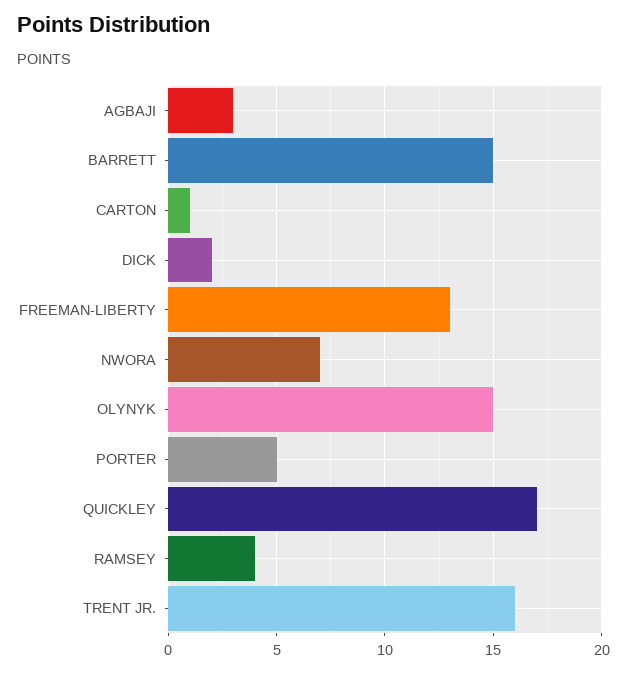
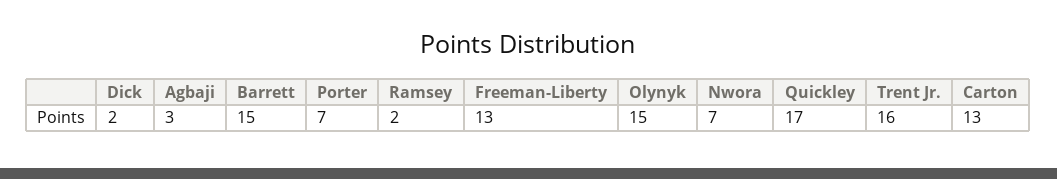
CARTON: 1 -> 13
PORTER: 5 -> 7
RAMSEY: 4 -> 2

